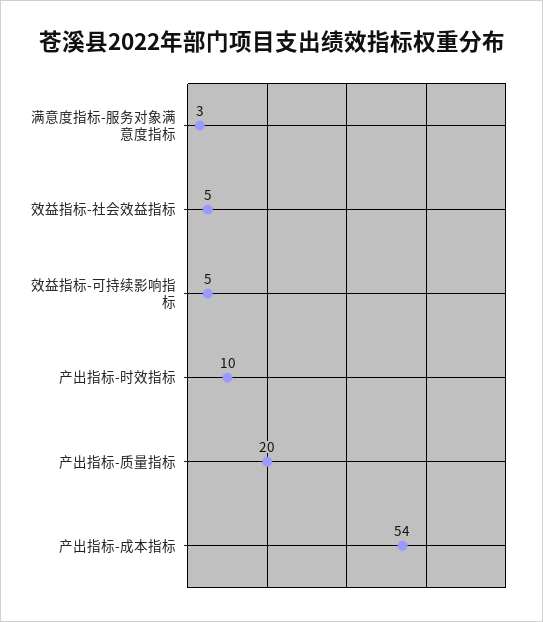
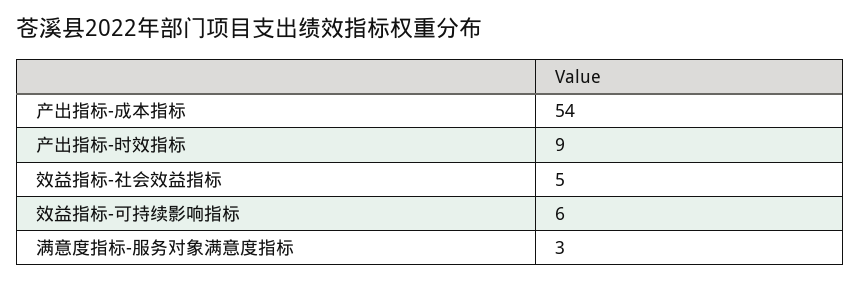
效益指标-可持续影响指标: 5 -> 6
产出指标-时效指标: 10 -> 9
产出指标-质量指标: 20 -> none

